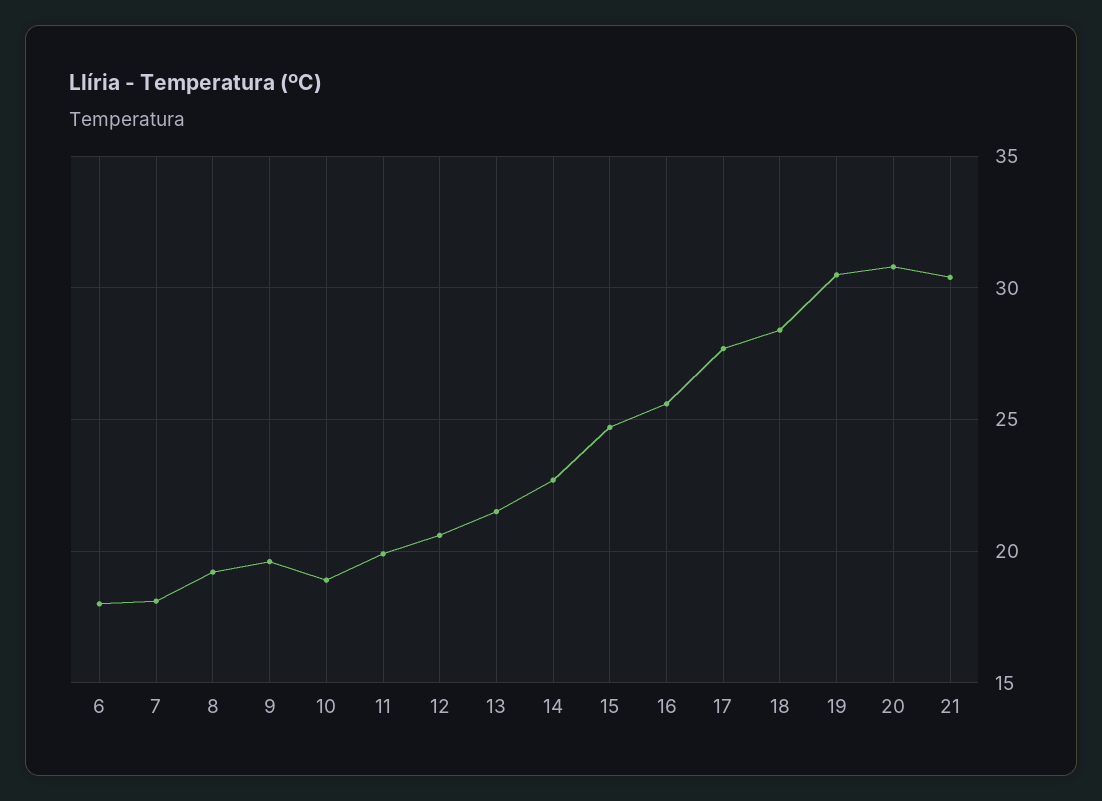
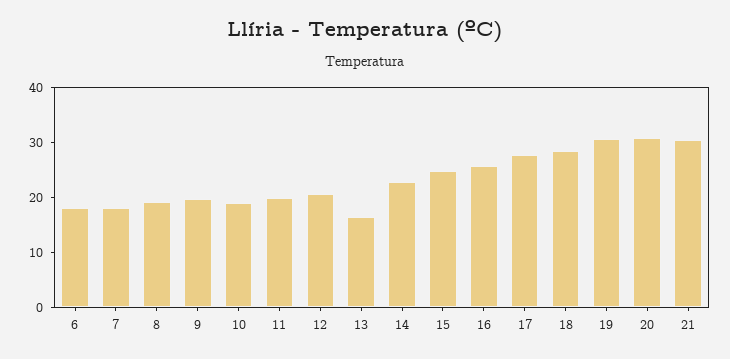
13: 21.5 -> 16

